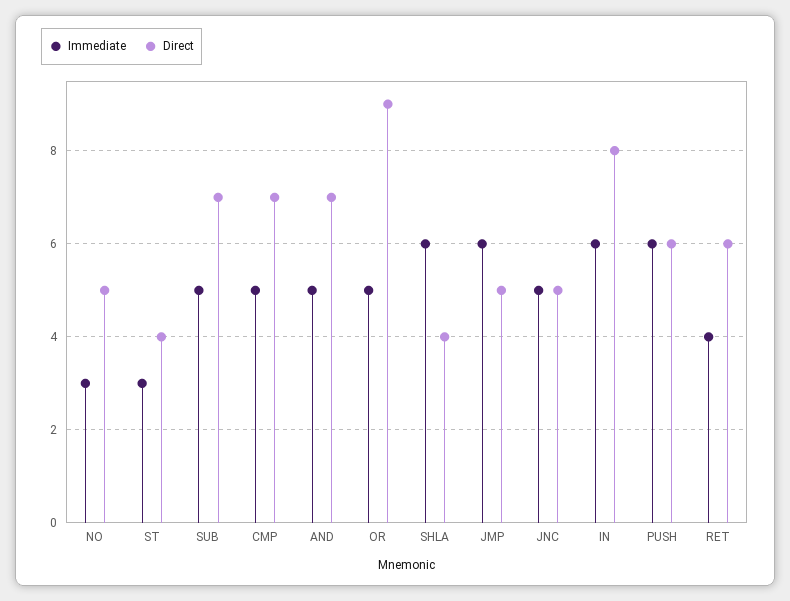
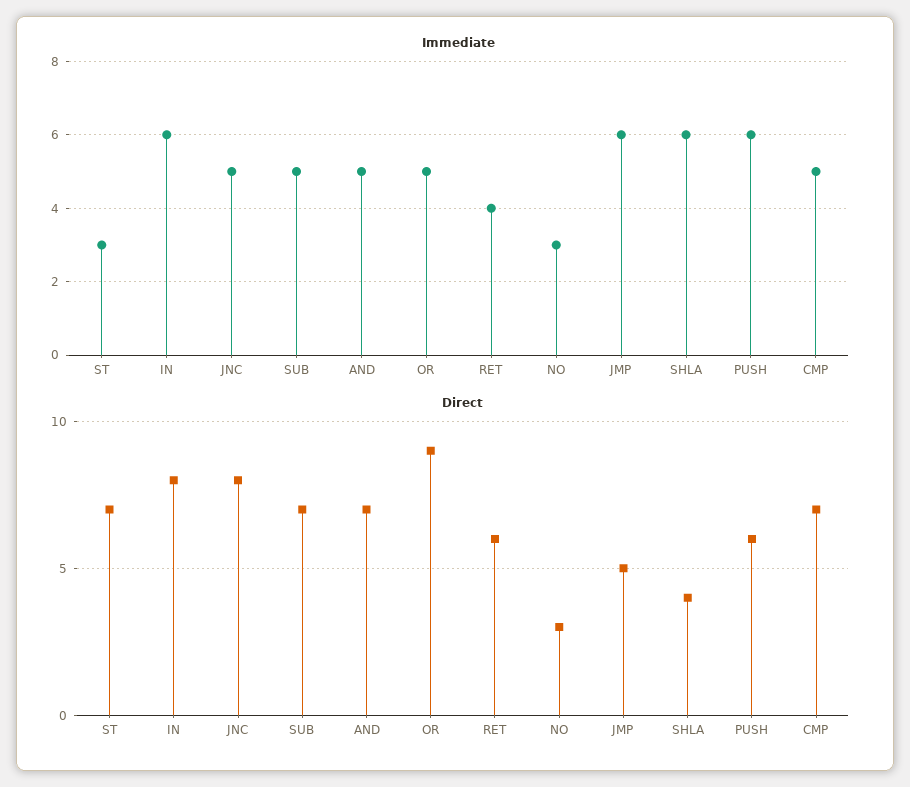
Direct, NO: 5 -> 3
Direct, ST: 4 -> 7
Direct, JNC: 5 -> 8

